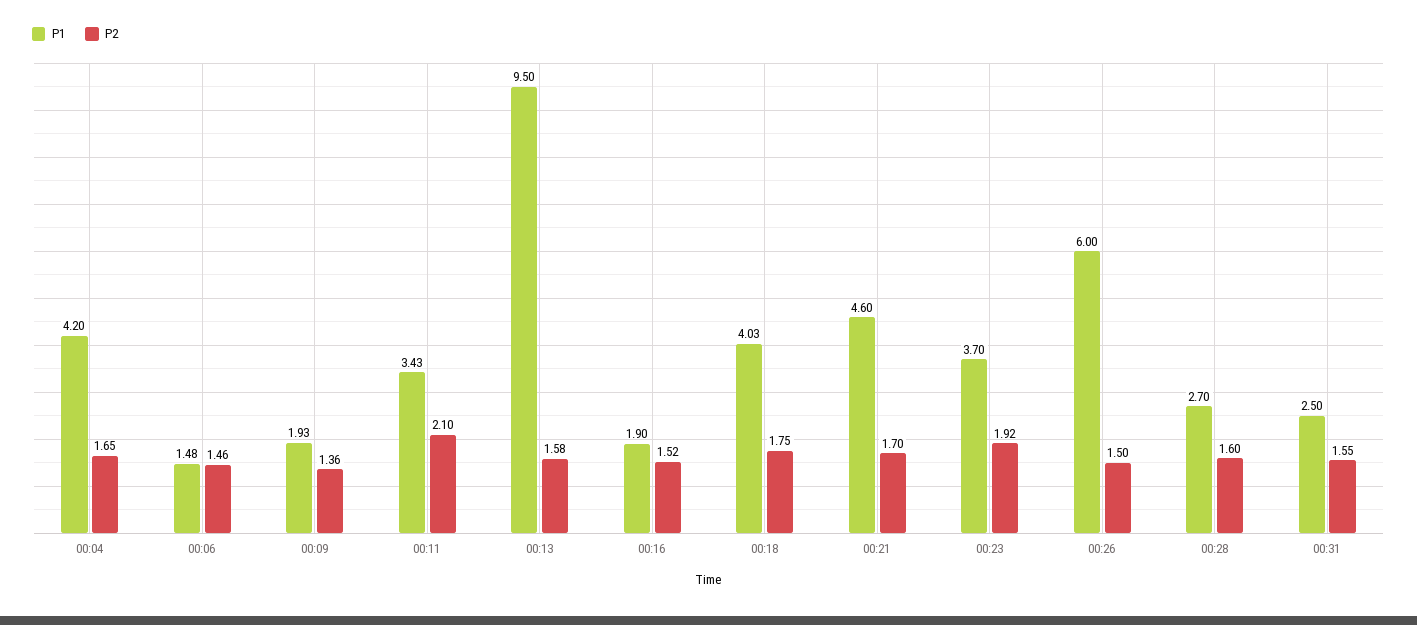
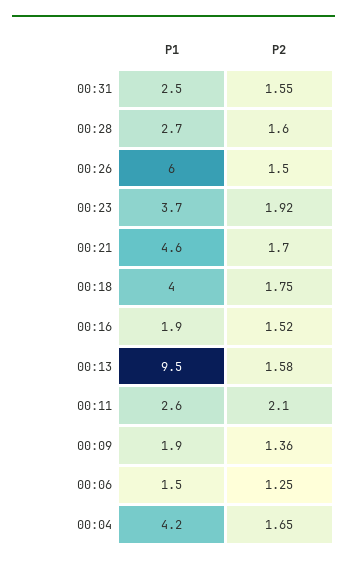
P2, 00:06: 1.46 -> 1.25
P1, 00:11: 3.43 -> 2.6

